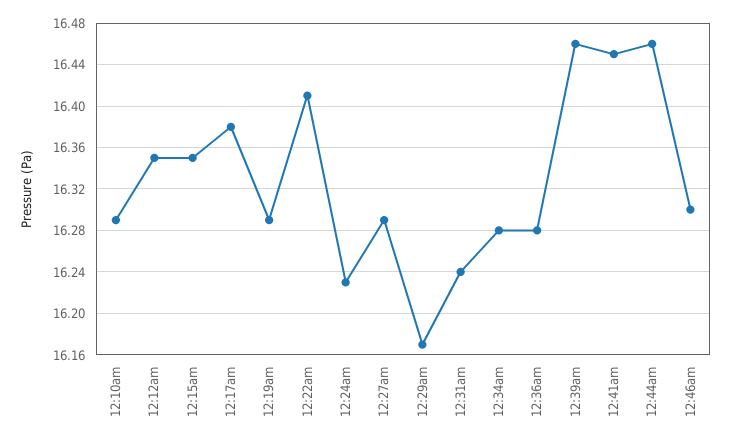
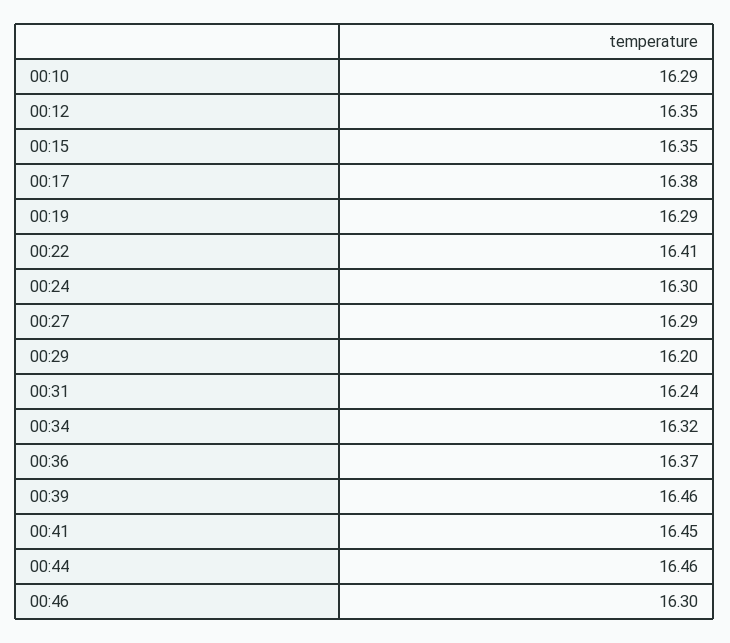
12:24am: 16.23 -> 16.3
12:29am: 16.17 -> 16.2
12:34am: 16.28 -> 16.32
12:36am: 16.28 -> 16.37

